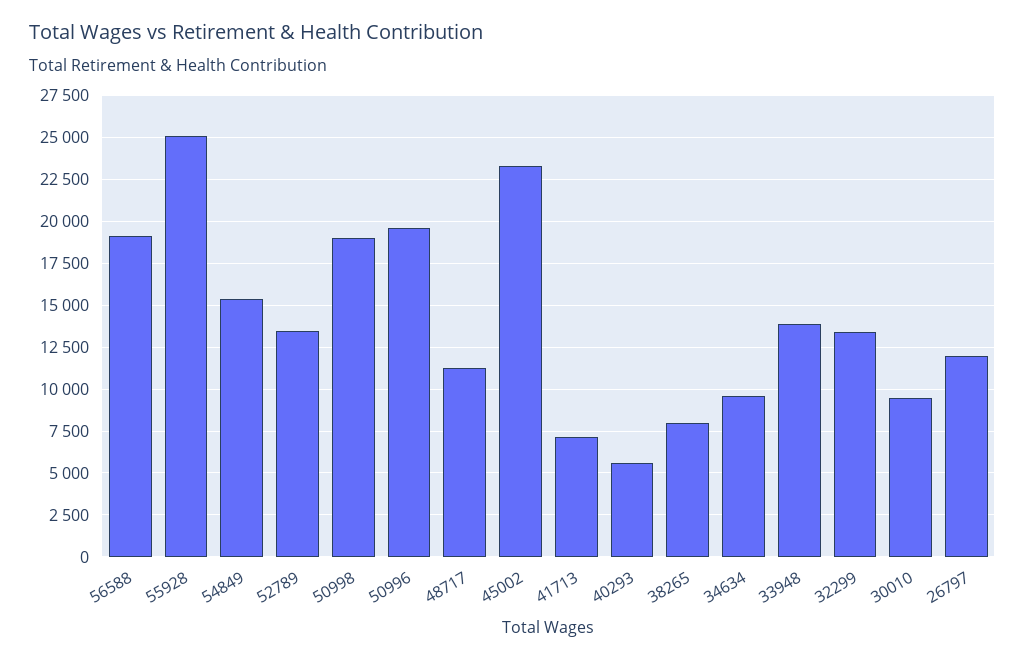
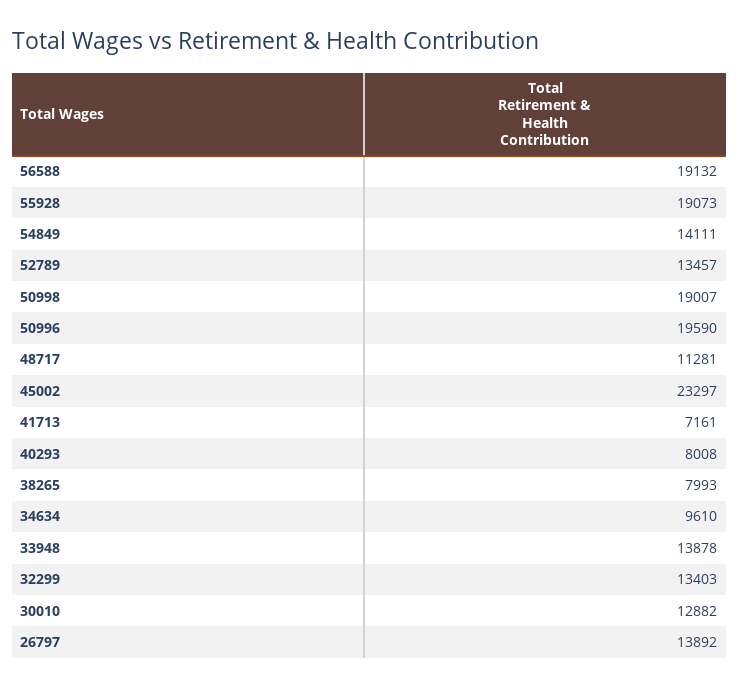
55928: 25000 -> 19073
54849: 15500 -> 14111
40293: 5500 -> 8008
30010: 9500 -> 12882
26797: 12000 -> 13892

